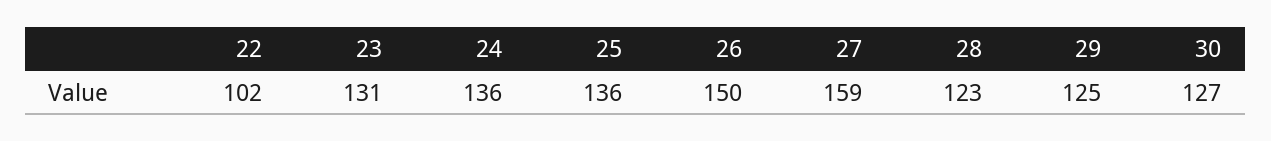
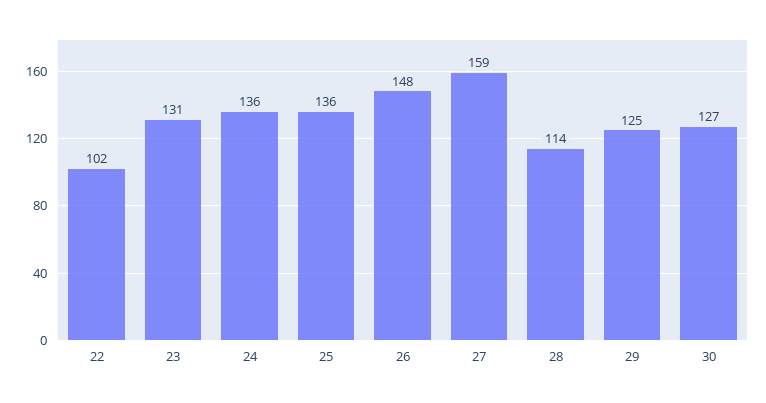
26: 150 -> 148
28: 123 -> 114

